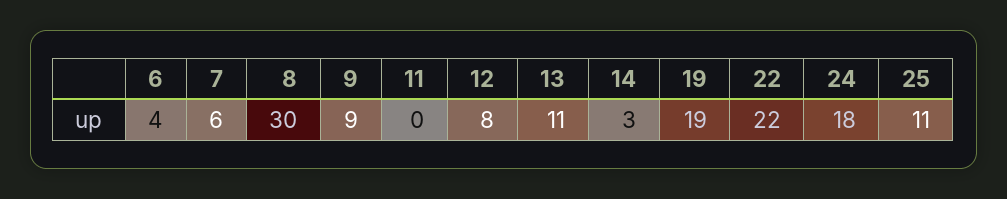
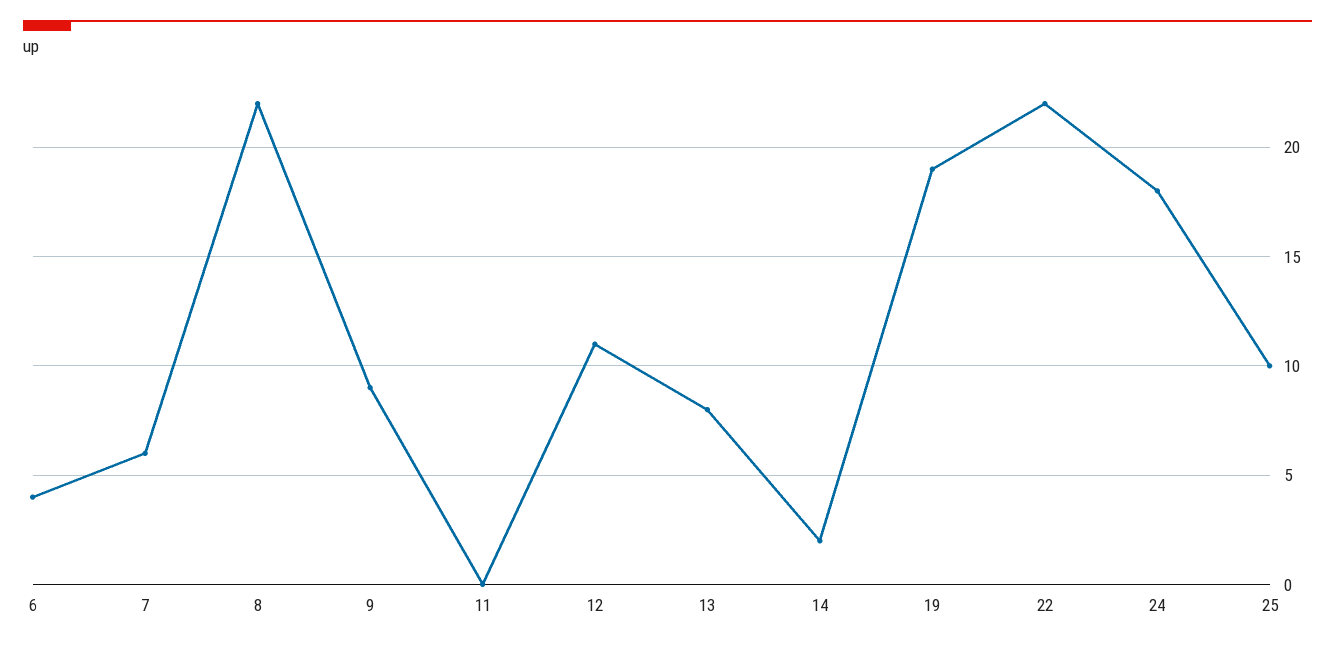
8: 30 -> 22
12: 8 -> 11
13: 11 -> 8
14: 3 -> 2
25: 11 -> 10

